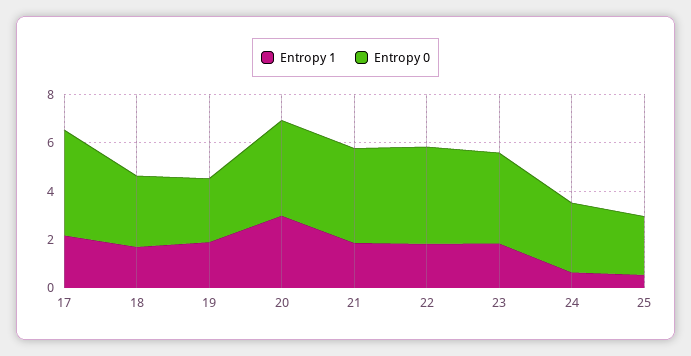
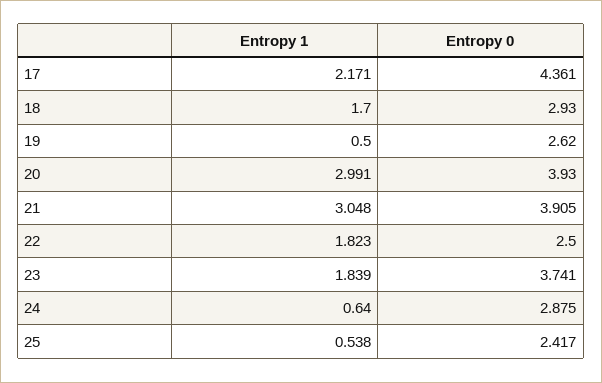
Entropy 1, 19: 2 -> 0.5
Entropy 1, 21: 2 -> 3.048
Entropy 0, 22: 4 -> 2.5

